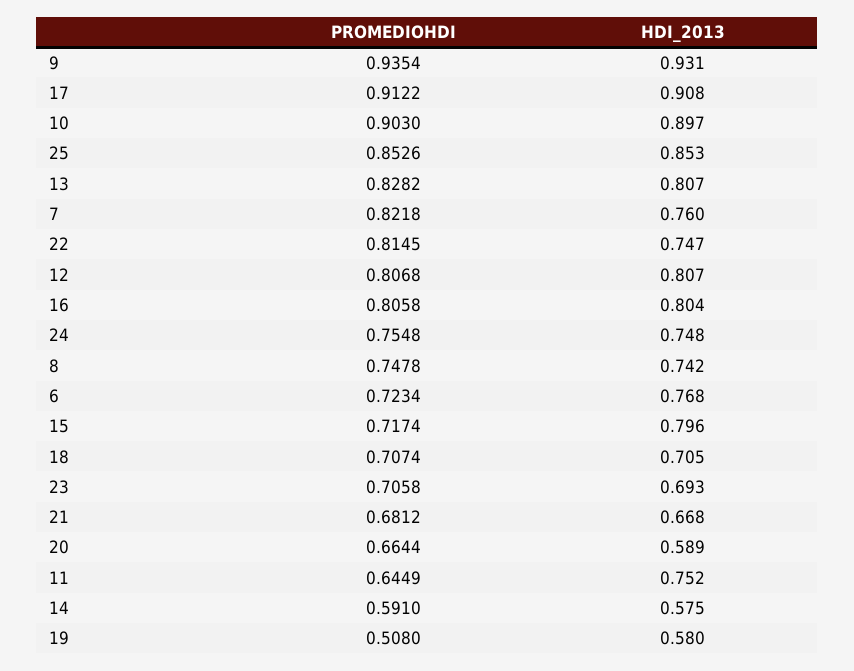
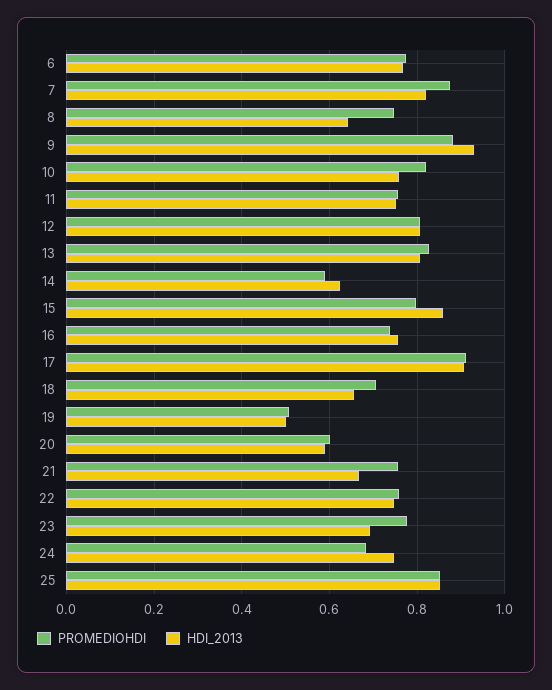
PROMEDIOHDI, 9: 0.9354 -> 0.88
PROMEDIOHDI, 10: 0.903 -> 0.82
HDI_2013, 10: 0.897 -> 0.76
PROMEDIOHDI, 7: 0.8218 -> 0.88
HDI_2013, 7: 0.76 -> 0.82
PROMEDIOHDI, 22: 0.8145 -> 0.76
PROMEDIOHDI, 16: 0.8058 -> 0.74
HDI_2013, 16: 0.804 -> 0.76
PROMEDIOHDI, 24: 0.7548 -> 0.68
HDI_2013, 8: 0.742 -> 0.64
PROMEDIOHDI, 6: 0.7234 -> 0.78
PROMEDIOHDI, 15: 0.7174 -> 0.8
HDI_2013, 15: 0.796 -> 0.86
HDI_2013, 18: 0.705 -> 0.66
PROMEDIOHDI, 23: 0.7058 -> 0.78
PROMEDIOHDI, 21: 0.6812 -> 0.76
PROMEDIOHDI, 20: 0.6644 -> 0.6
PROMEDIOHDI, 11: 0.6449 -> 0.76
HDI_2013, 14: 0.575 -> 0.62
HDI_2013, 19: 0.58 -> 0.5

